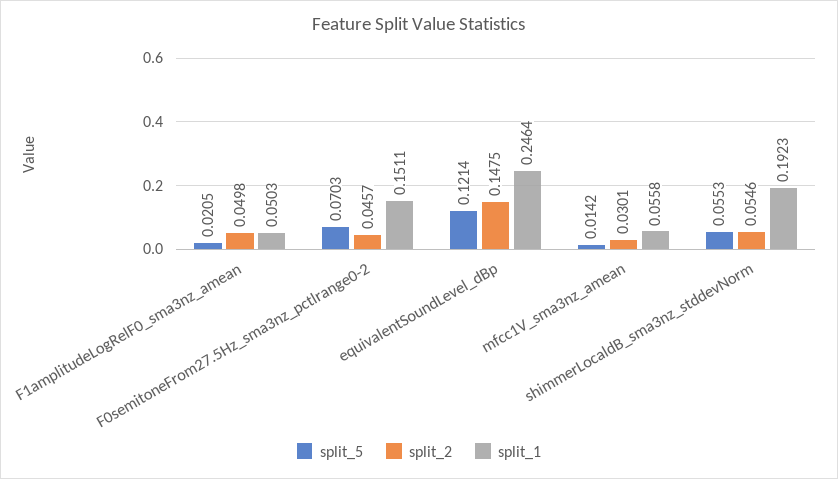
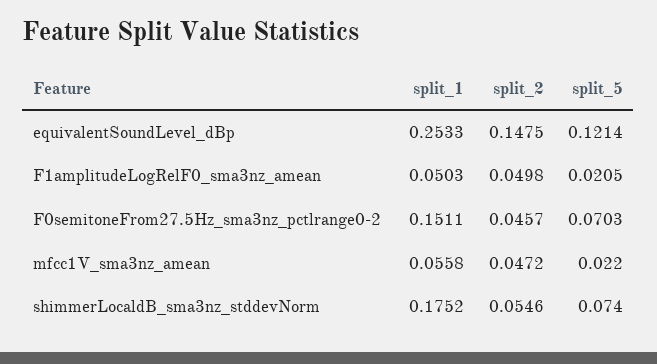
split_1, equivalentSoundLevel_dBp: 0.2464 -> 0.2533
split_5, mfcc1V_sma3nz_amean: 0.0142 -> 0.022
split_2, mfcc1V_sma3nz_amean: 0.0301 -> 0.0472
split_5, shimmerLocaldB_sma3nz_stddevNorm: 0.0553 -> 0.074
split_1, shimmerLocaldB_sma3nz_stddevNorm: 0.1923 -> 0.1752

